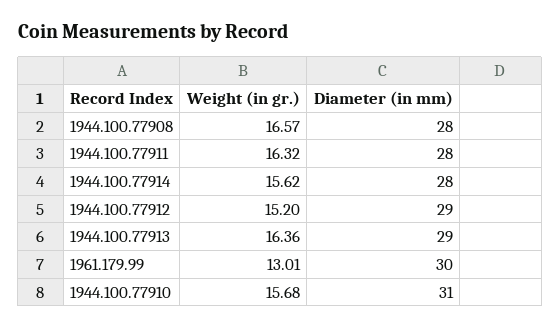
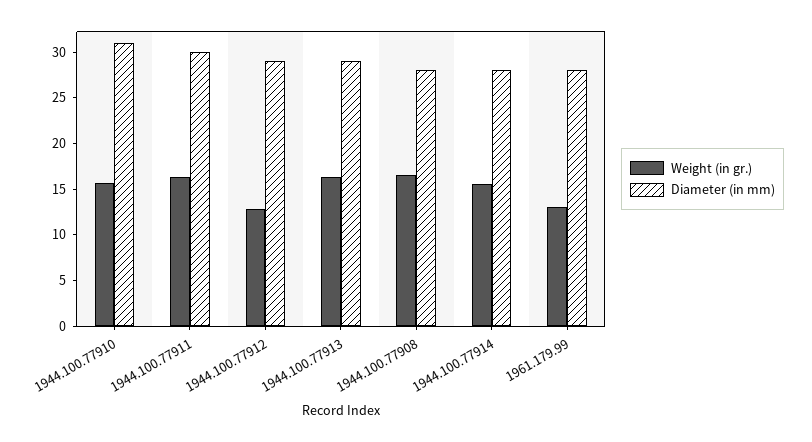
Diameter (in mm), 1944.100.77911: 28 -> 30
Weight (in gr.), 1944.100.77912: 15.2 -> 13
Diameter (in mm), 1961.179.99: 30 -> 28

